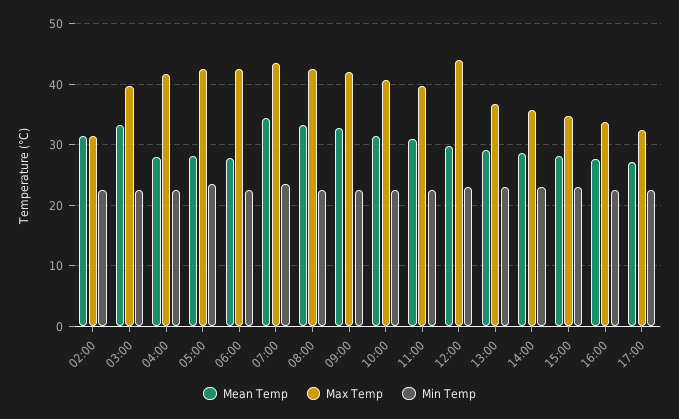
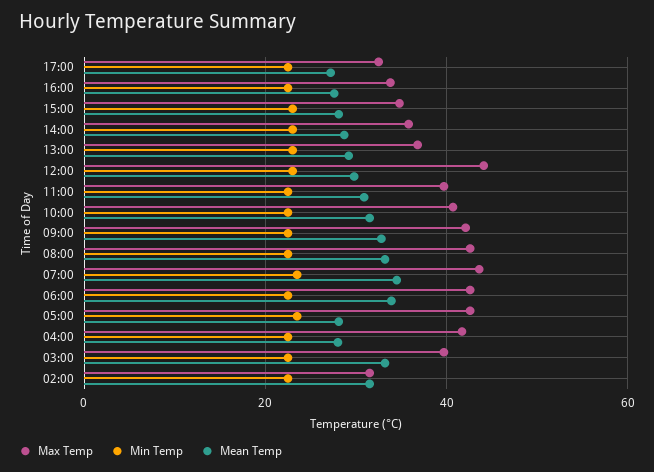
Mean Temp, 06:00: 28 -> 34

